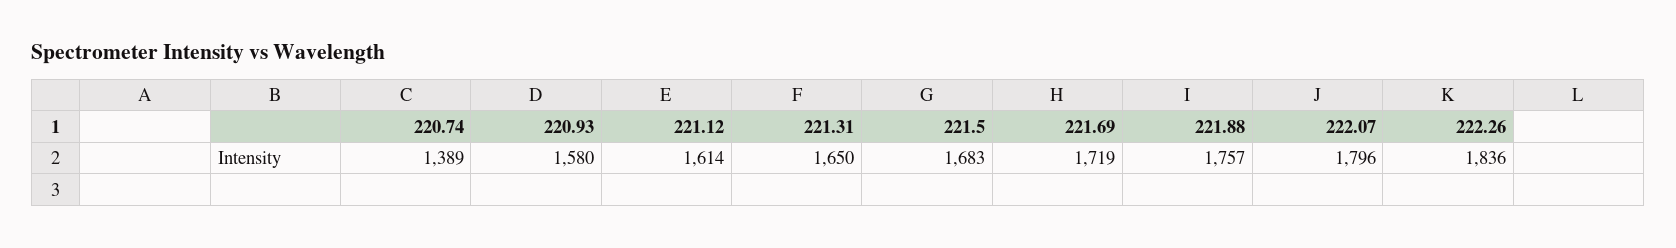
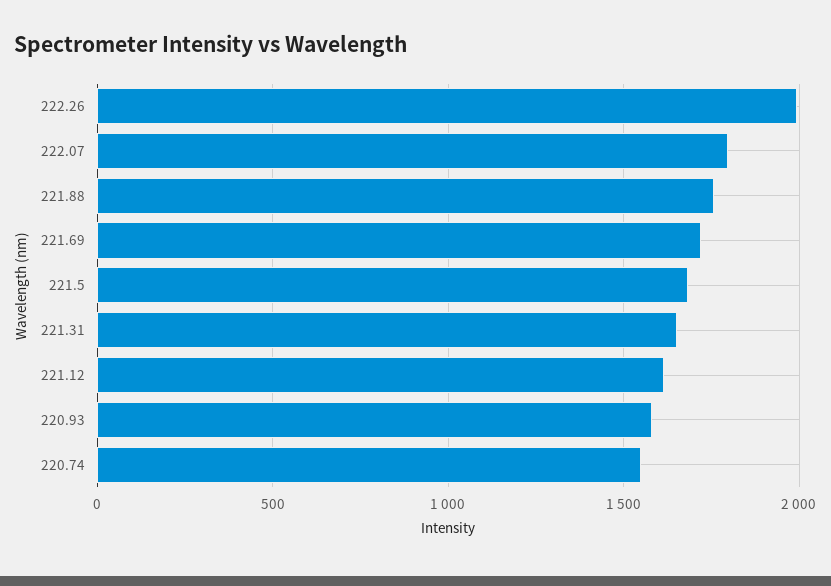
220.74: 1389 -> 1550
222.26: 1836 -> 2000

